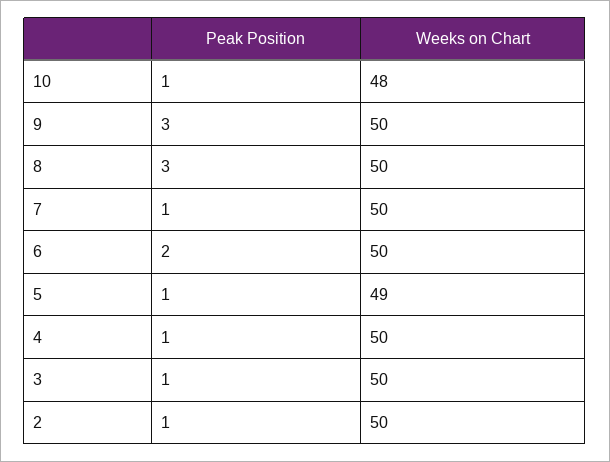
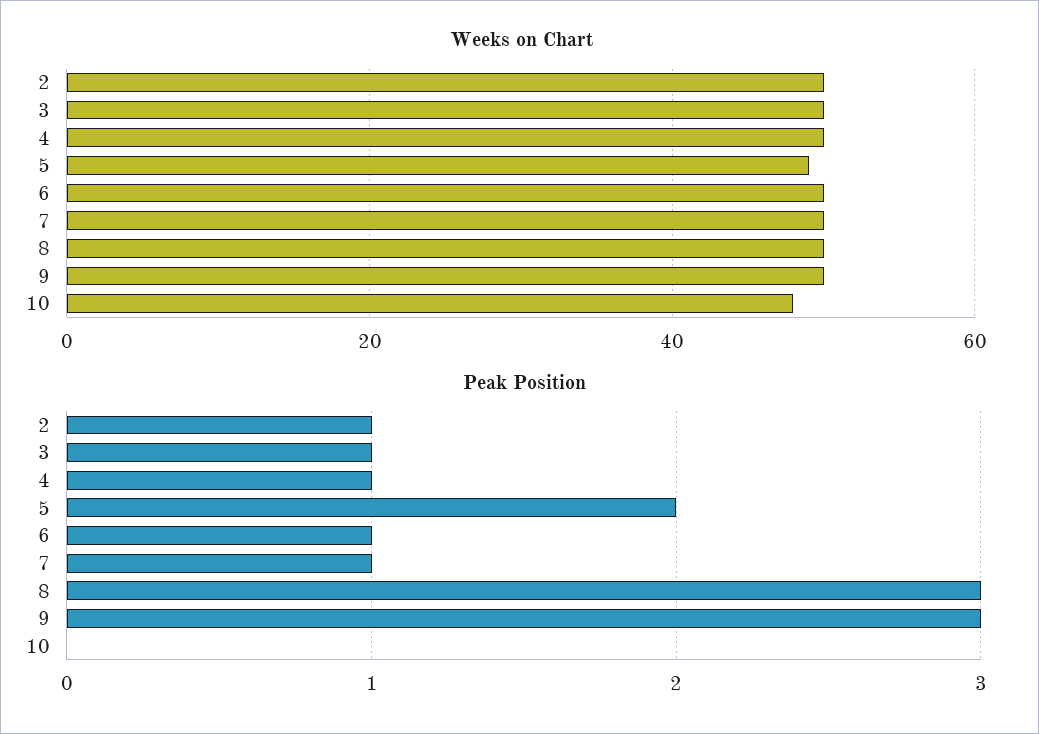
Peak Position, 10: 1 -> 0
Peak Position, 6: 2 -> 1
Peak Position, 5: 1 -> 2

